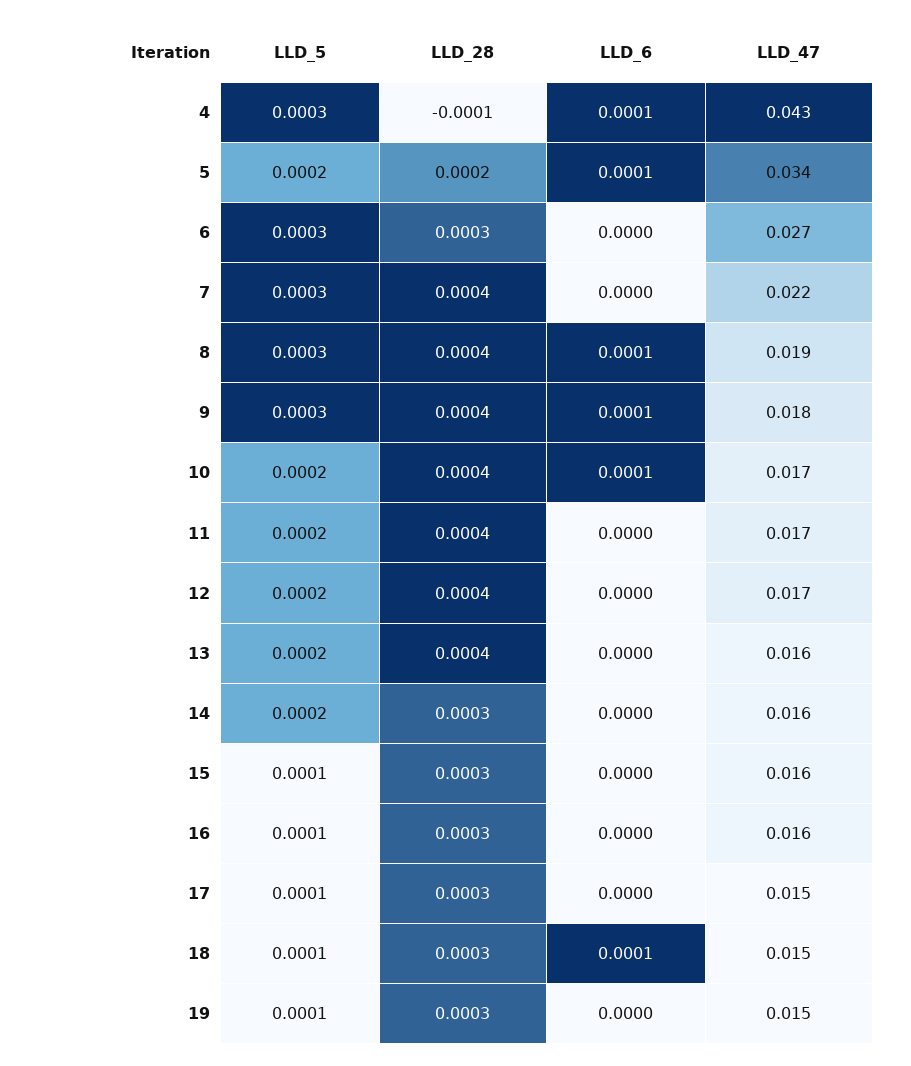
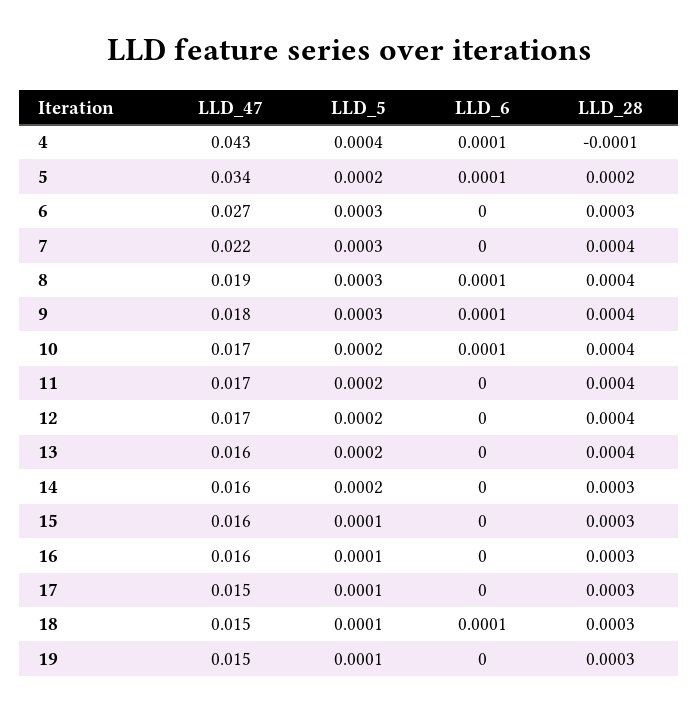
LLD_5, 4: 0.0003 -> 0.0004

